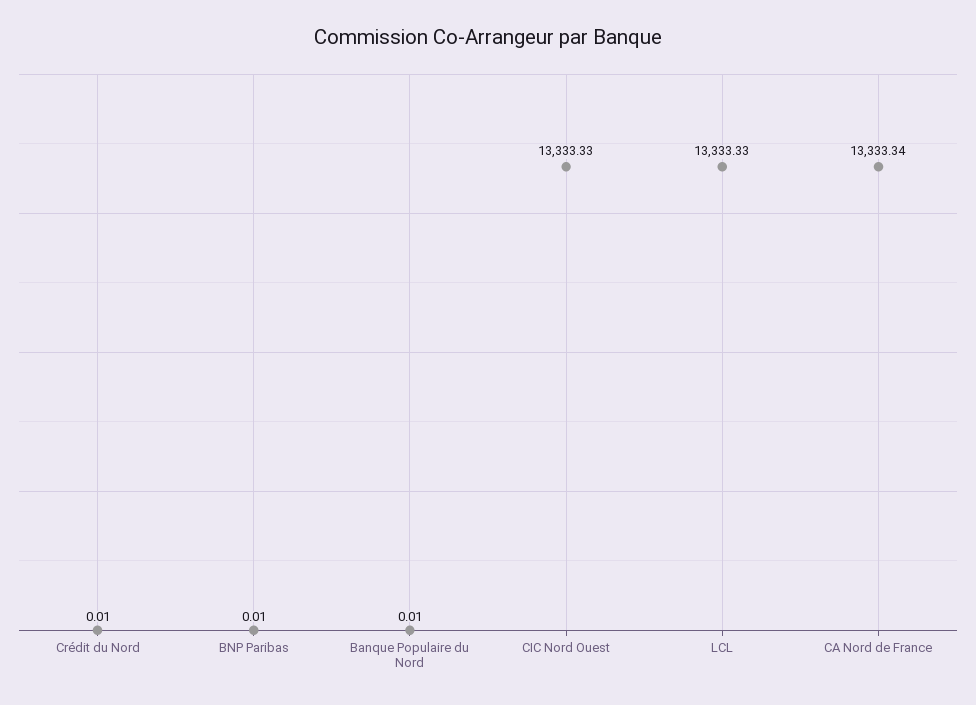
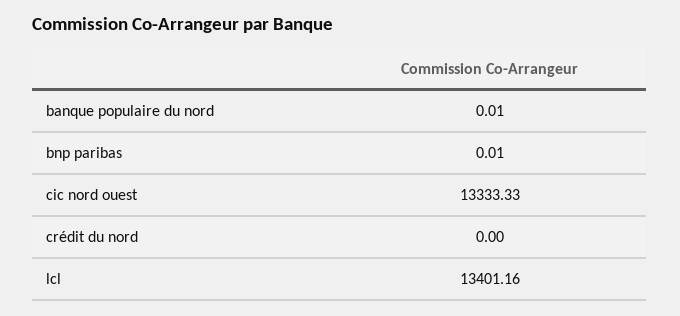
Crédit du Nord: 0.01 -> 0
LCL: 13333.33 -> 13401.16
CA Nord de France: 13333.34 -> none

